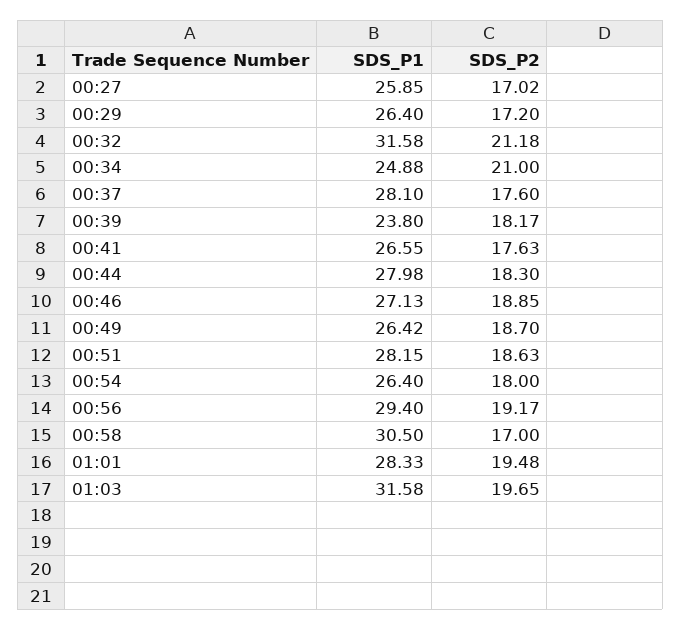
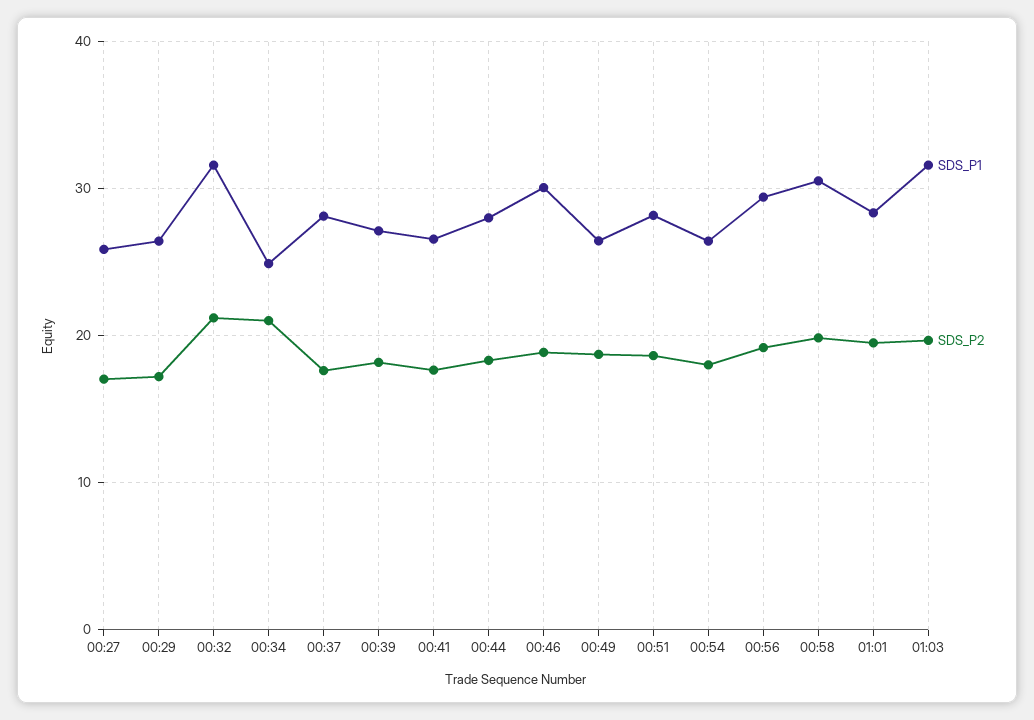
SDS_P1, 00:39: 23.8 -> 27
SDS_P1, 00:46: 27.13 -> 30
SDS_P2, 00:58: 17 -> 20

